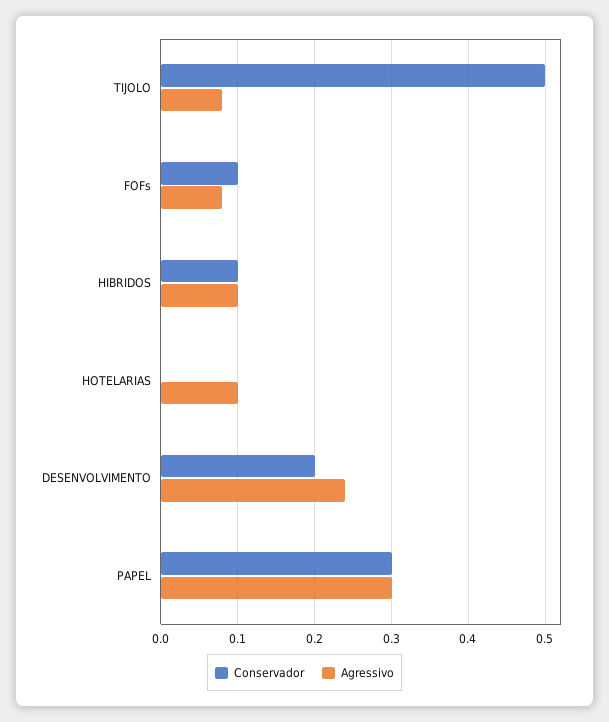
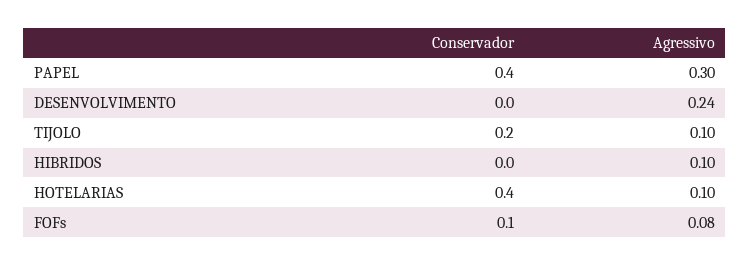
Conservador, TIJOLO: 0.5 -> 0.2
Agressivo, TIJOLO: 0.08 -> 0.1
Conservador, HIBRIDOS: 0.1 -> 0
Conservador, HOTELARIAS: 0 -> 0.4
Conservador, DESENVOLVIMENTO: 0.2 -> 0
Conservador, PAPEL: 0.3 -> 0.4

